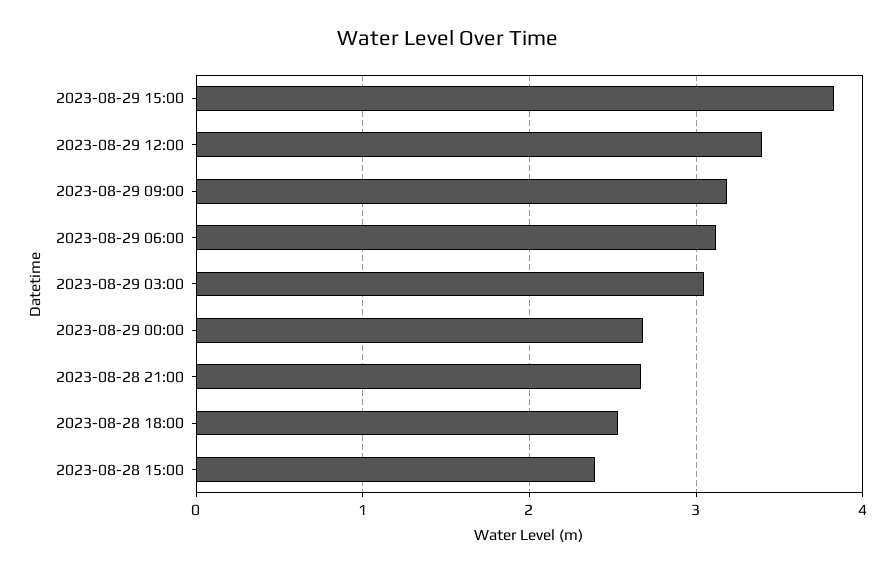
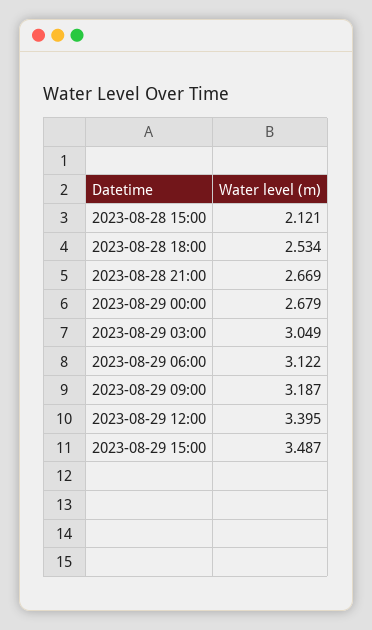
2023-08-29 15:00: 3.8 -> 3.487
2023-08-28 15:00: 2.4 -> 2.121

